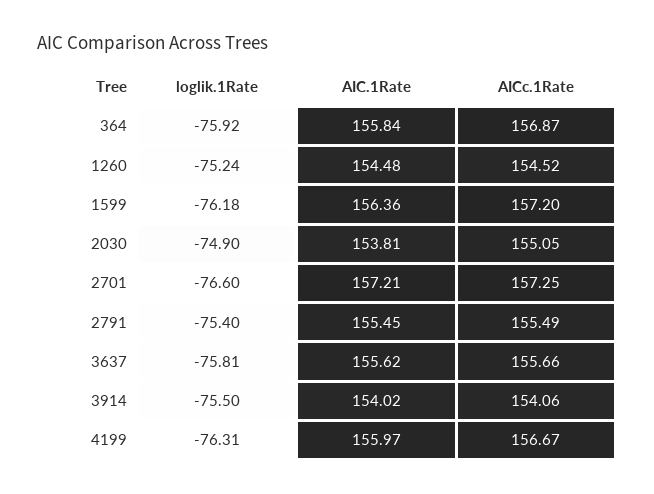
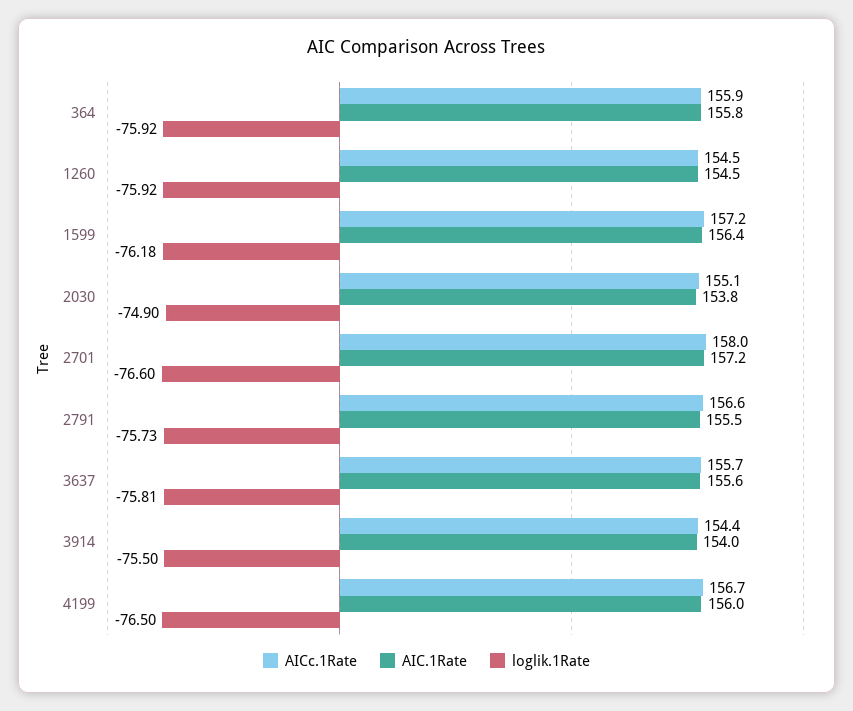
AICc.1Rate, 364: 156.87 -> 155.9
loglik.1Rate, 1260: -75.24 -> -75.92
AICc.1Rate, 2701: 157.25 -> 158
loglik.1Rate, 2791: -75.4 -> -75.73
AICc.1Rate, 2791: 155.49 -> 156.6
AICc.1Rate, 3914: 154.06 -> 154.4
loglik.1Rate, 4199: -76.31 -> -76.5

